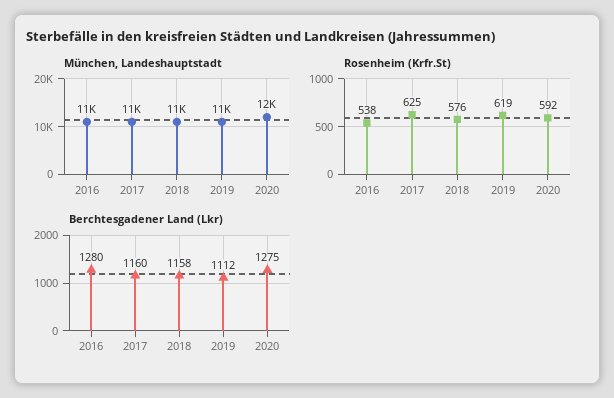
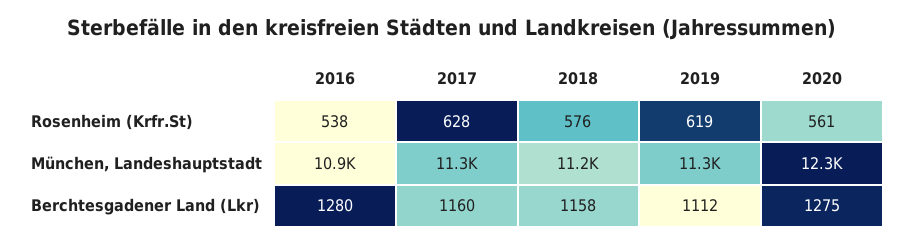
Rosenheim (Krfr.St), 2017: 625 -> 628
Rosenheim (Krfr.St), 2020: 592 -> 561

